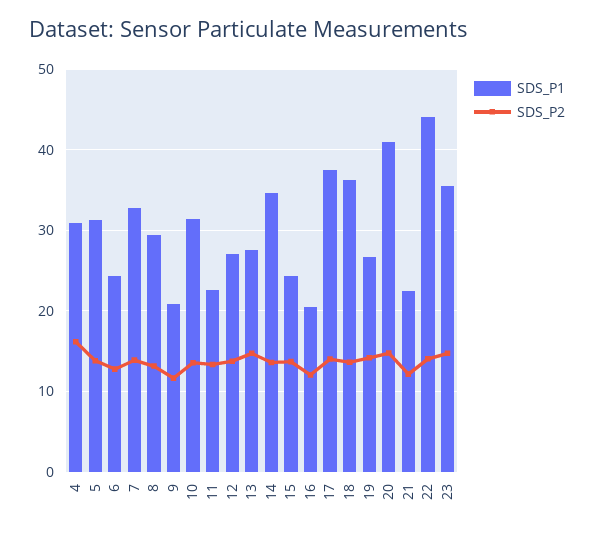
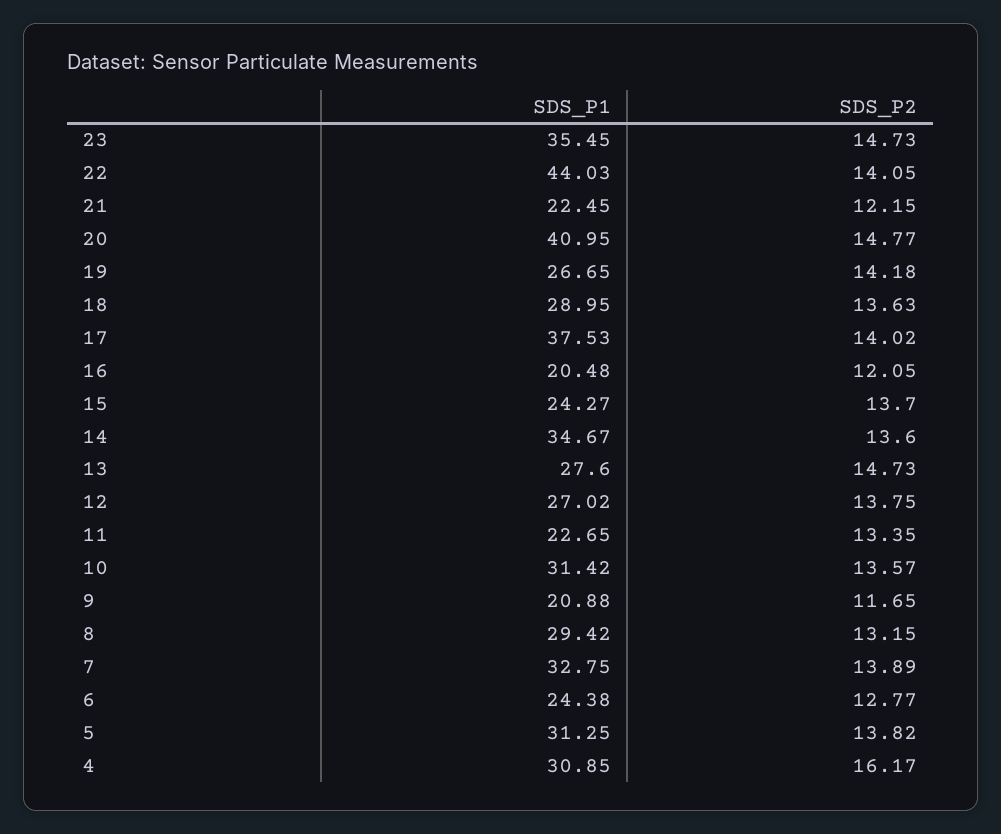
SDS_P1, 18: 36 -> 28.95

